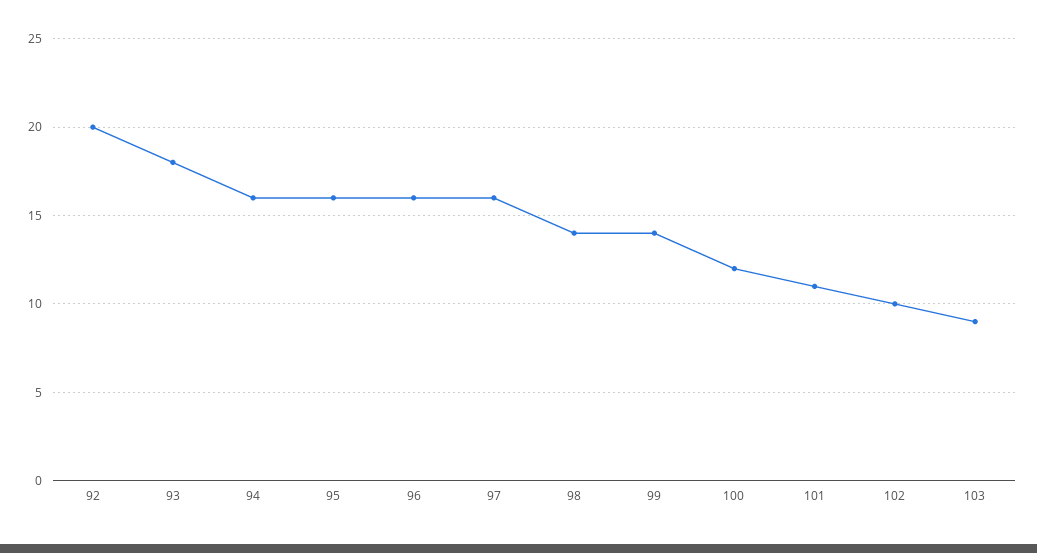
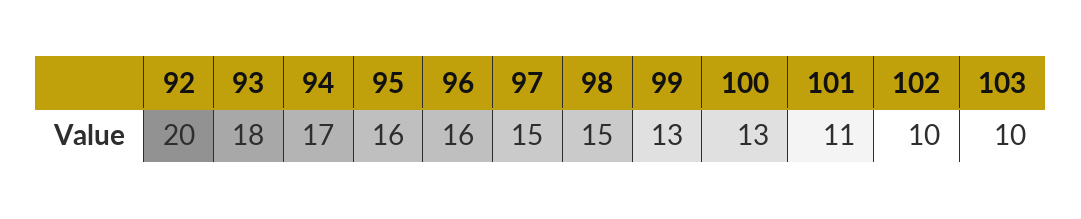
94: 16 -> 17
97: 16 -> 15
98: 14 -> 15
99: 14 -> 13
100: 12 -> 13
103: 9 -> 10

